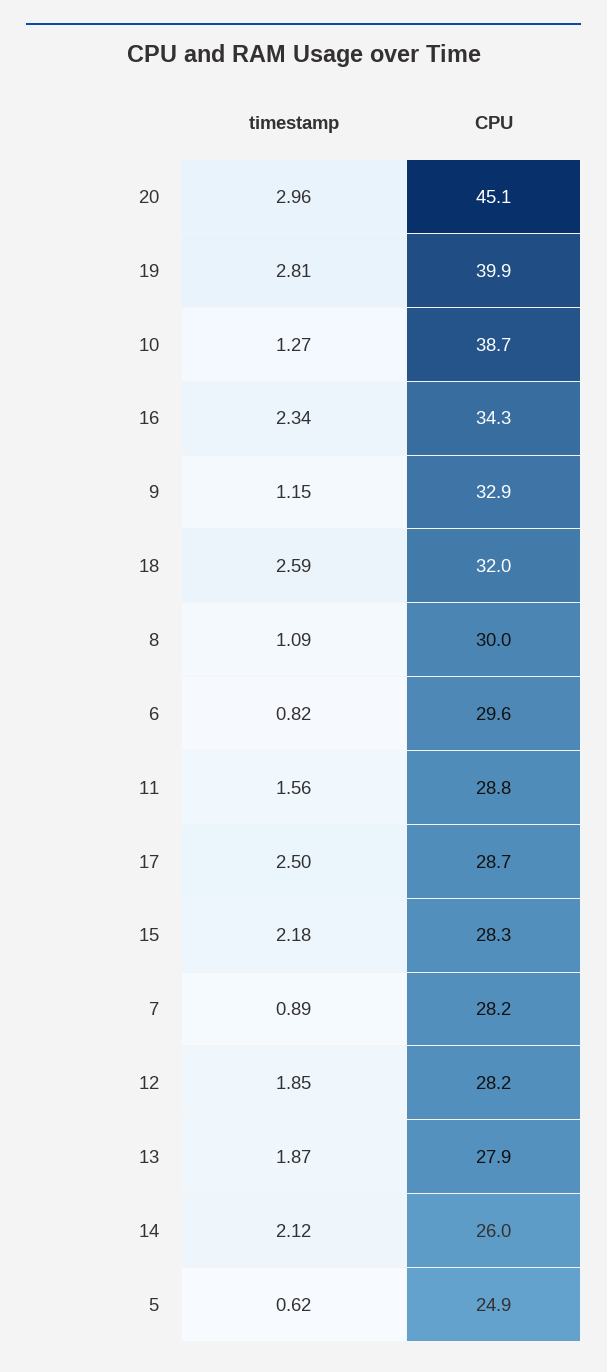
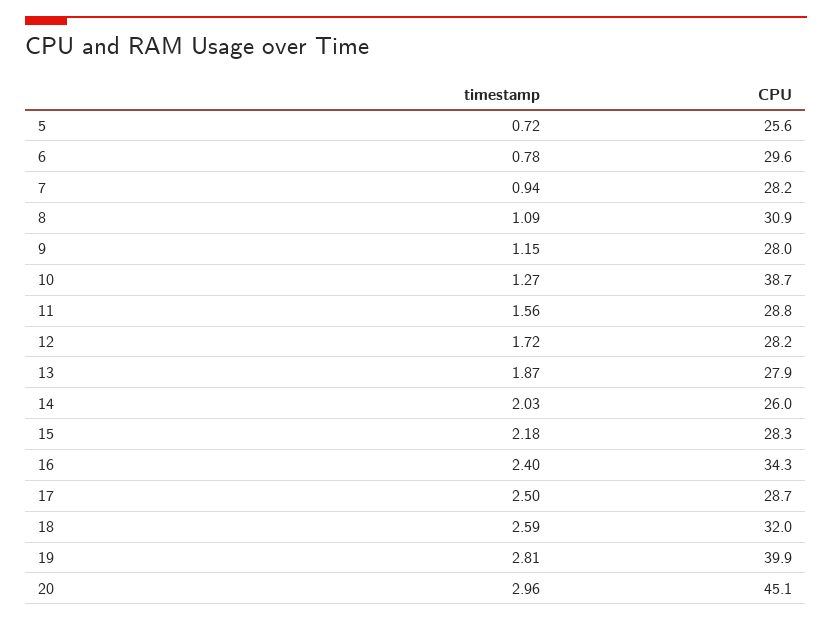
timestamp, 16: 2.34 -> 2.4
CPU, 9: 32.9 -> 28
CPU, 8: 30 -> 30.9
timestamp, 6: 0.82 -> 0.78
timestamp, 7: 0.89 -> 0.94
timestamp, 12: 1.85 -> 1.72
timestamp, 14: 2.12 -> 2.03
timestamp, 5: 0.62 -> 0.72
CPU, 5: 24.9 -> 25.6

